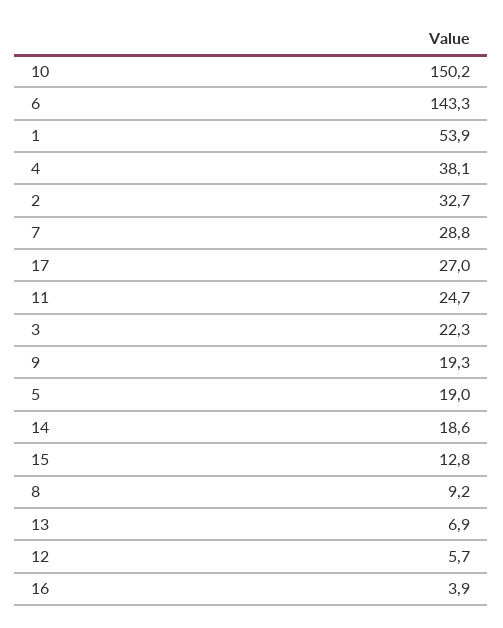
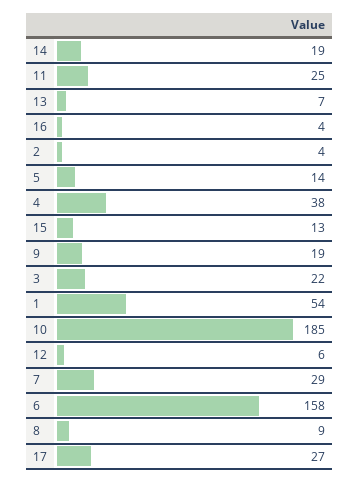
10: 150.2 -> 185
6: 143.3 -> 158
2: 32.7 -> 4
5: 19 -> 14

